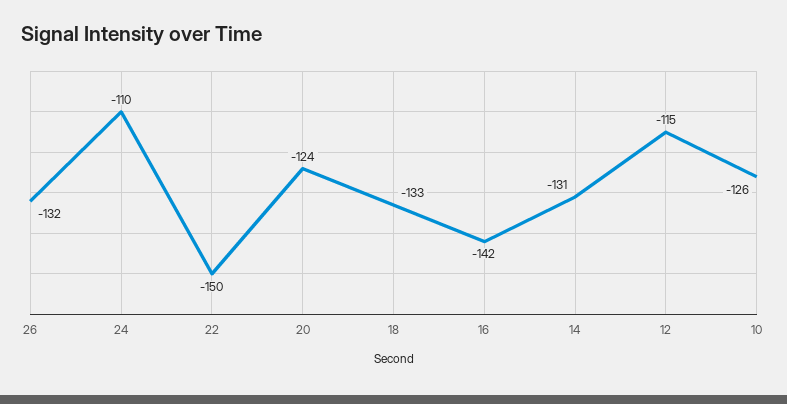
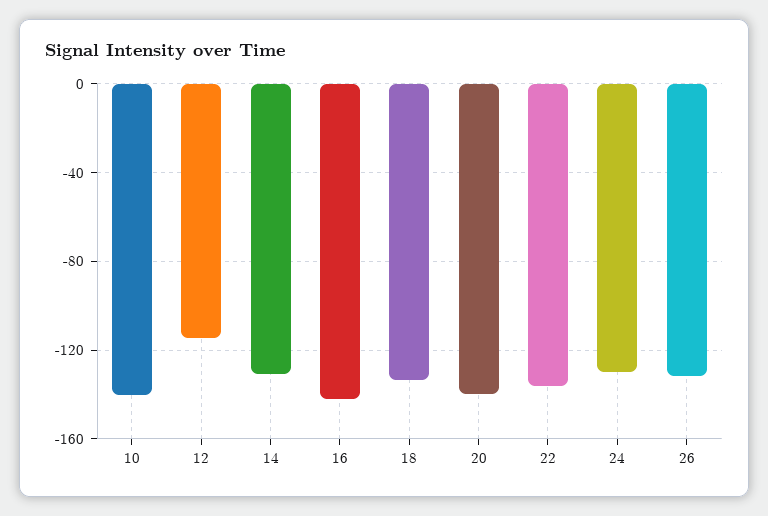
24: -110 -> -130
22: -150 -> -135
20: -124 -> -140
10: -126 -> -140

